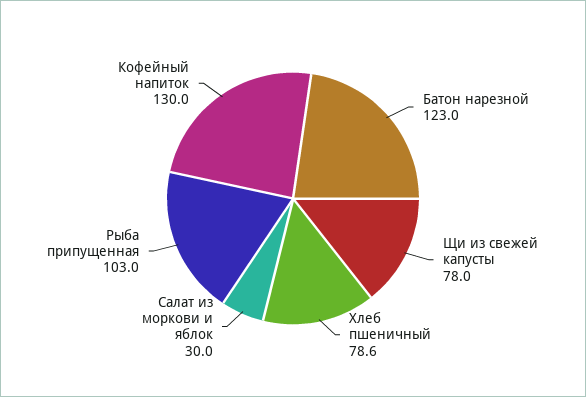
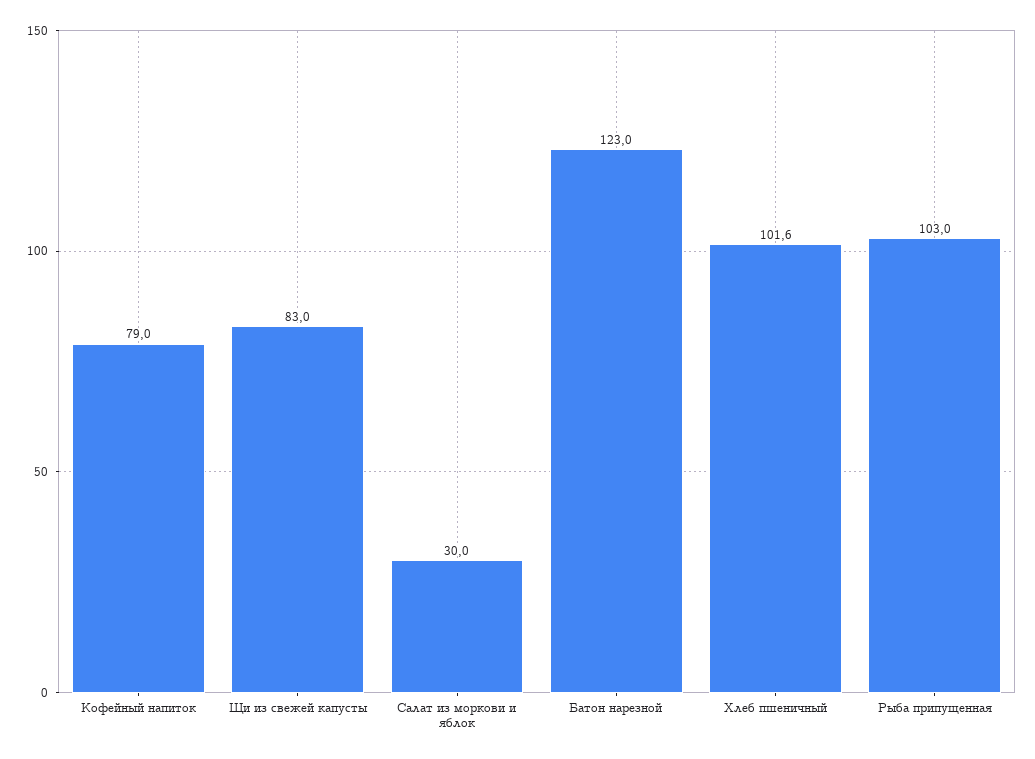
Щи из свежей капусты: 78 -> 83
Хлеб пшеничный: 78.6 -> 101.6
Кофейный напиток: 130 -> 79

